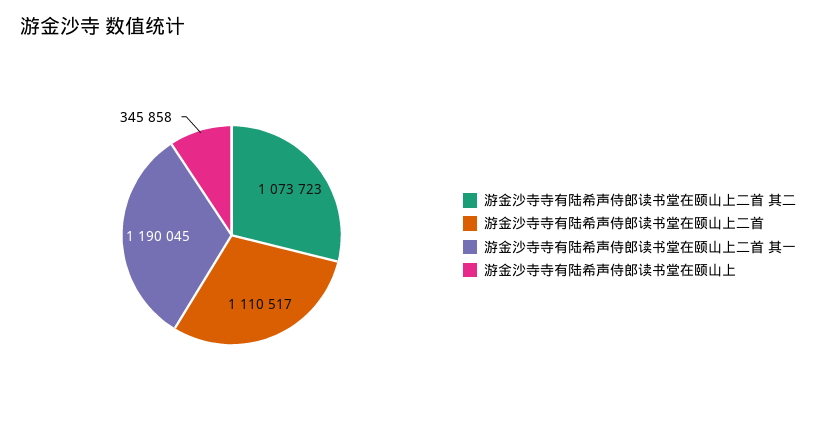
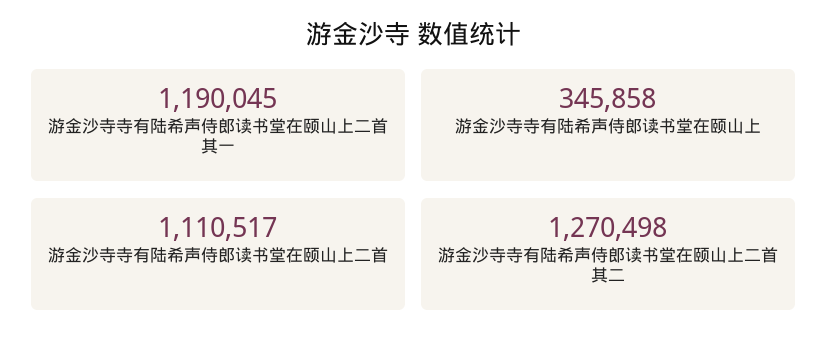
游金沙寺寺有陆希声侍郎读书堂在颐山上二首 其二: 1073723 -> 1270498

